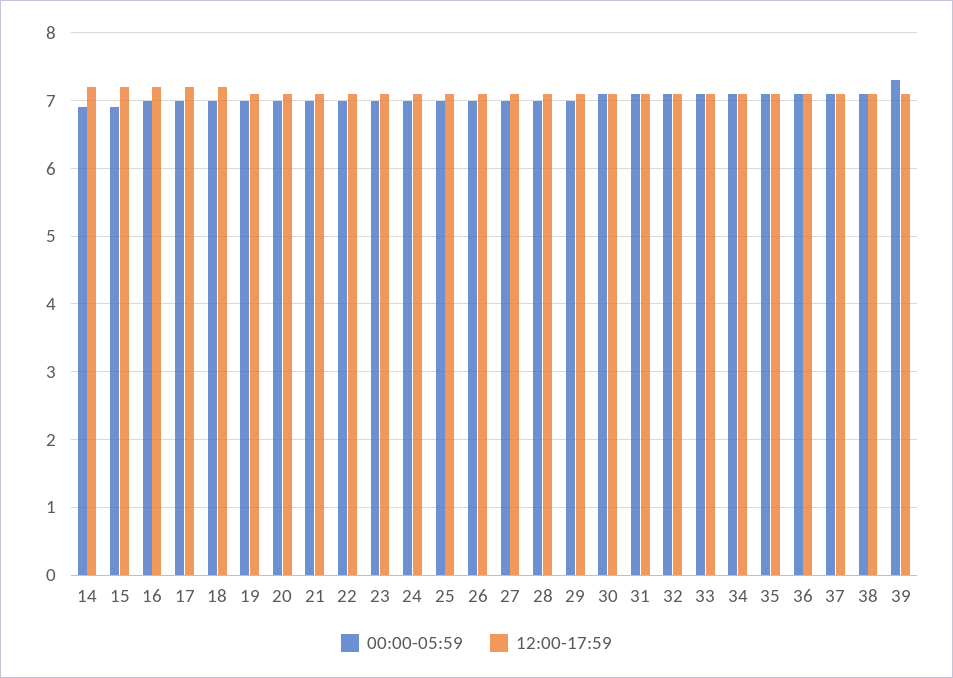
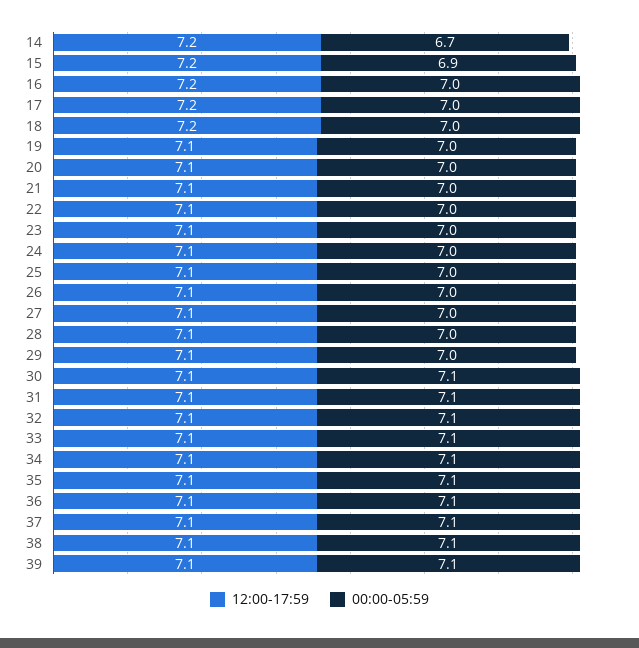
00:00-05:59, 14: 6.9 -> 6.7
00:00-05:59, 39: 7.3 -> 7.1

